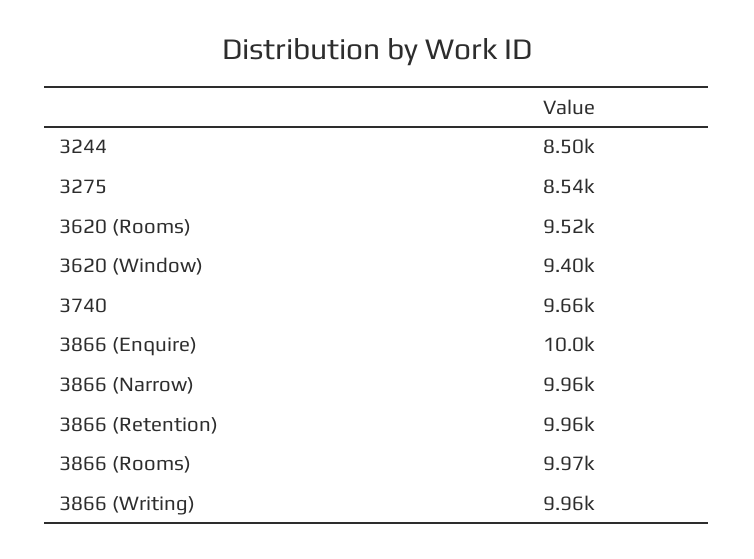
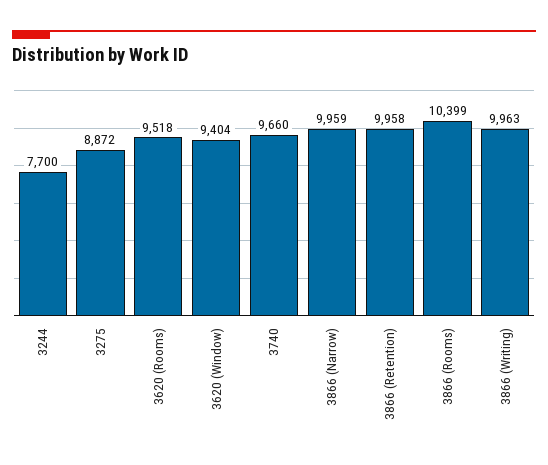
3244: 8500 -> 7700
3275: 8540 -> 8872
3866 (Enquire): 10000 -> none
3866 (Rooms): 9970 -> 10399

